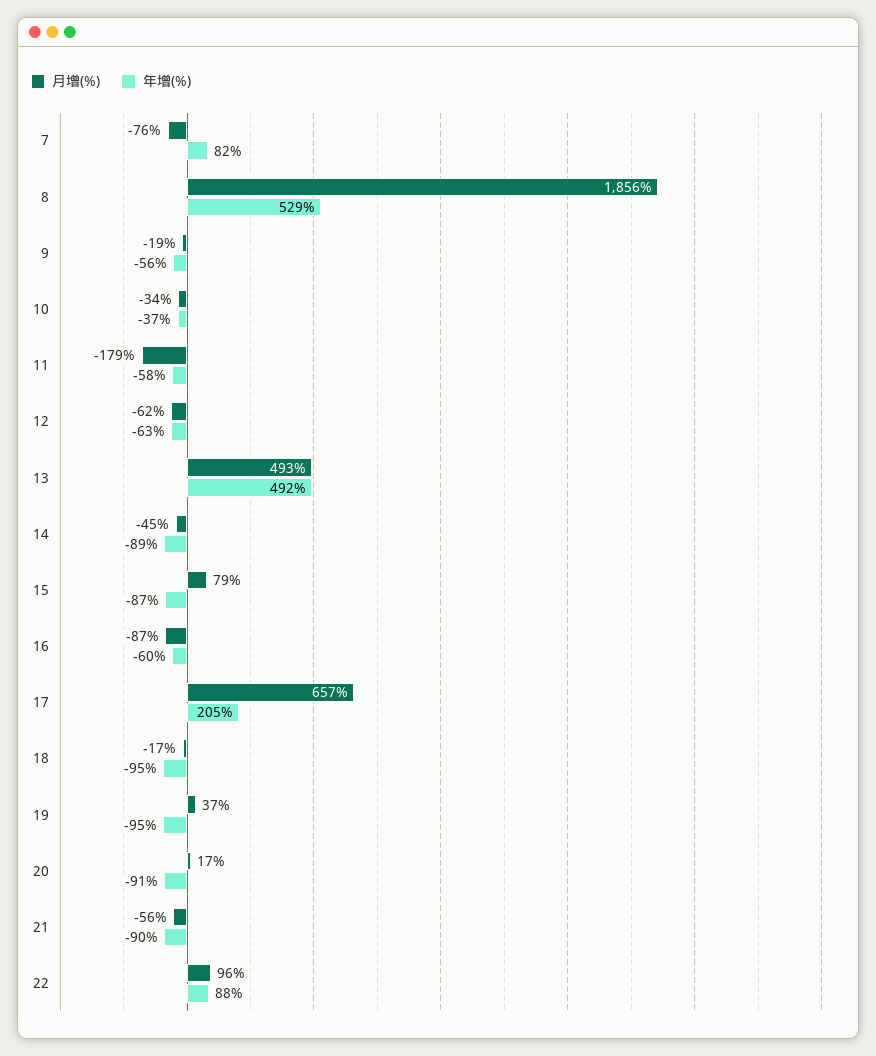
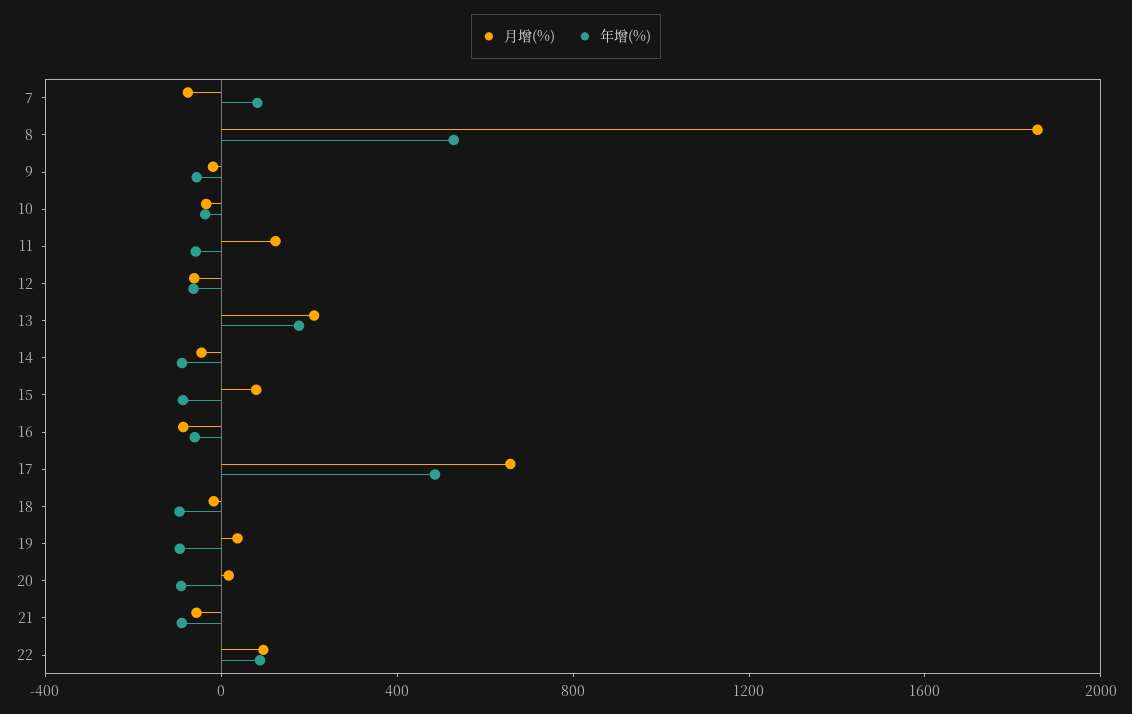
月增(%), 11: -179 -> 100
月增(%), 13: 493 -> 200
年增(%), 13: 492 -> 200
年增(%), 17: 205 -> 500

